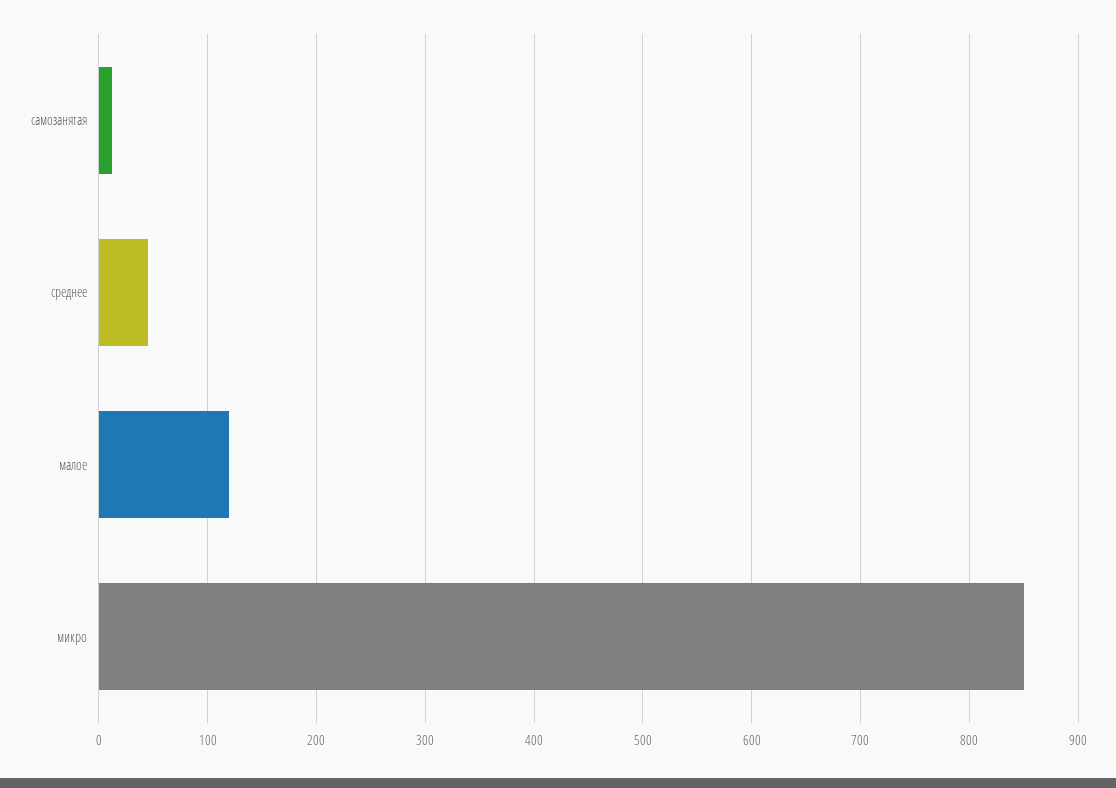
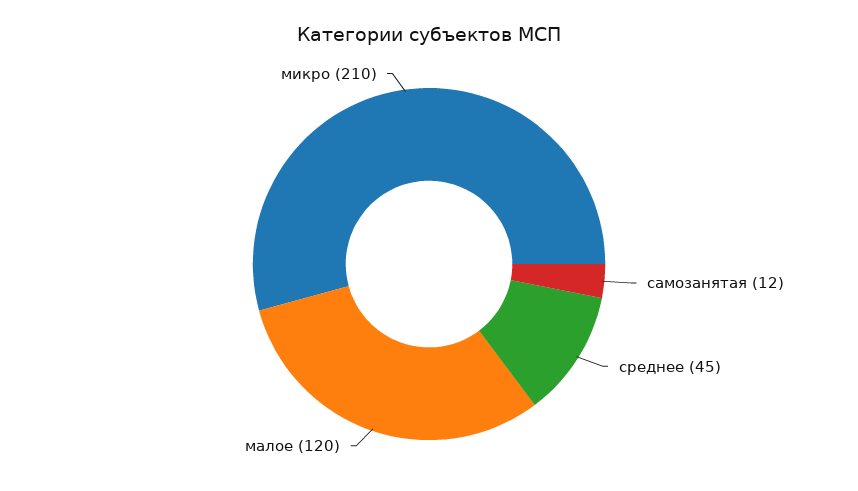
микро: 850 -> 210

